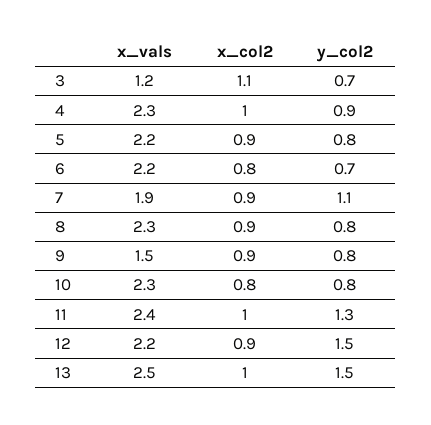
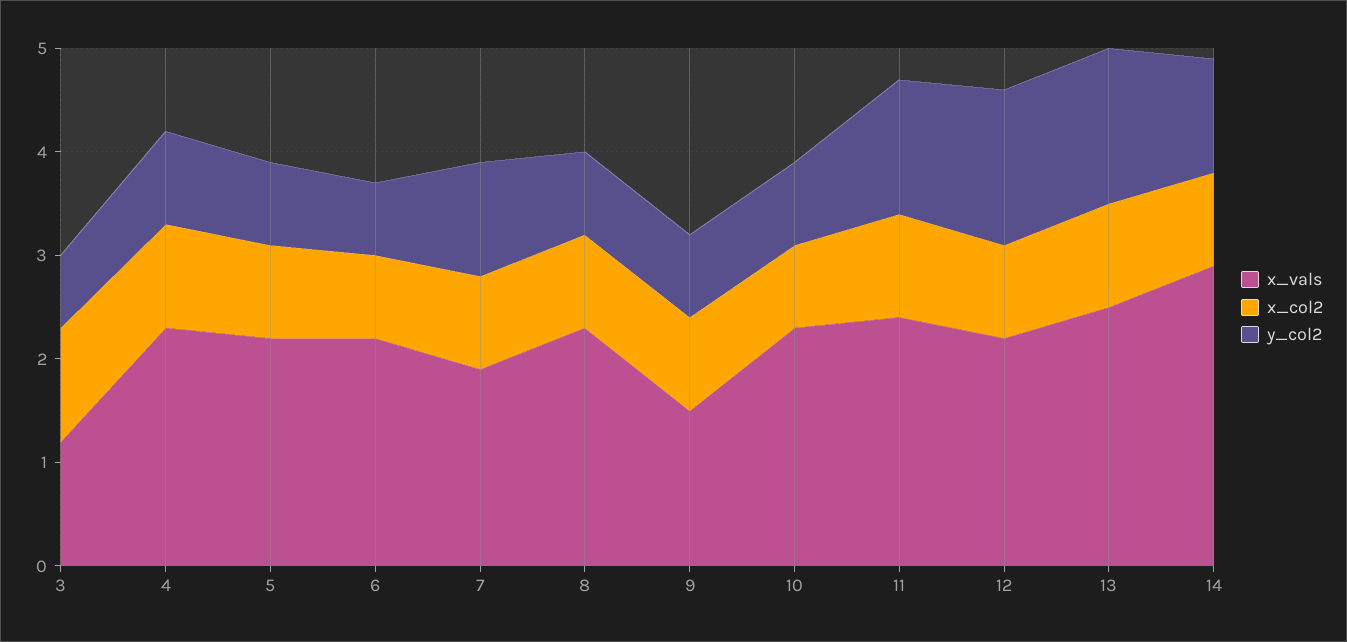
x_vals, 14: none -> 2.9
x_col2, 14: none -> 0.9
y_col2, 14: none -> 1.1

